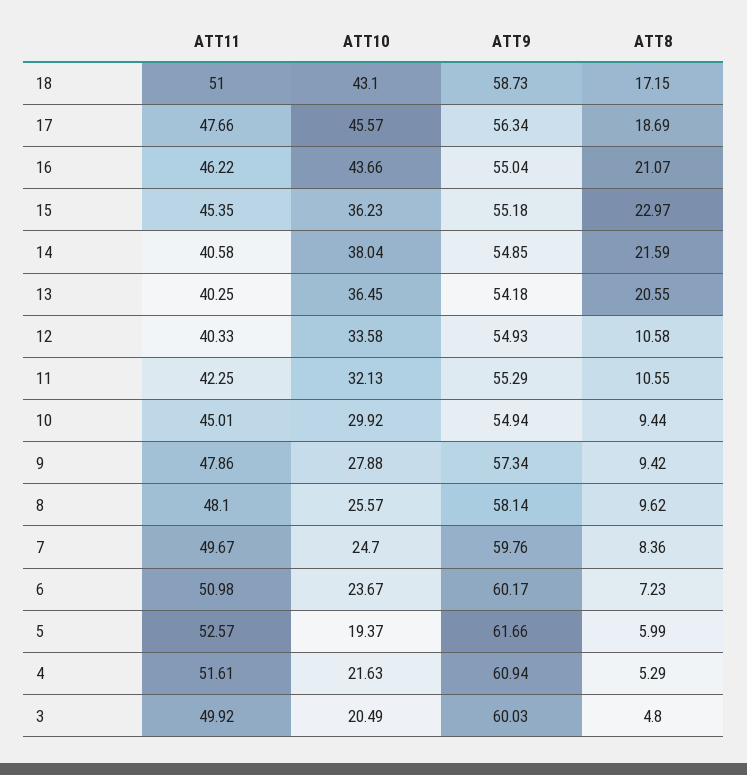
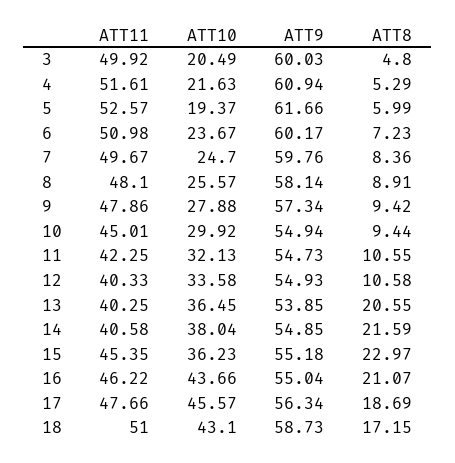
ATT9, 13: 54.18 -> 53.85
ATT9, 11: 55.29 -> 54.73
ATT8, 8: 9.62 -> 8.91

